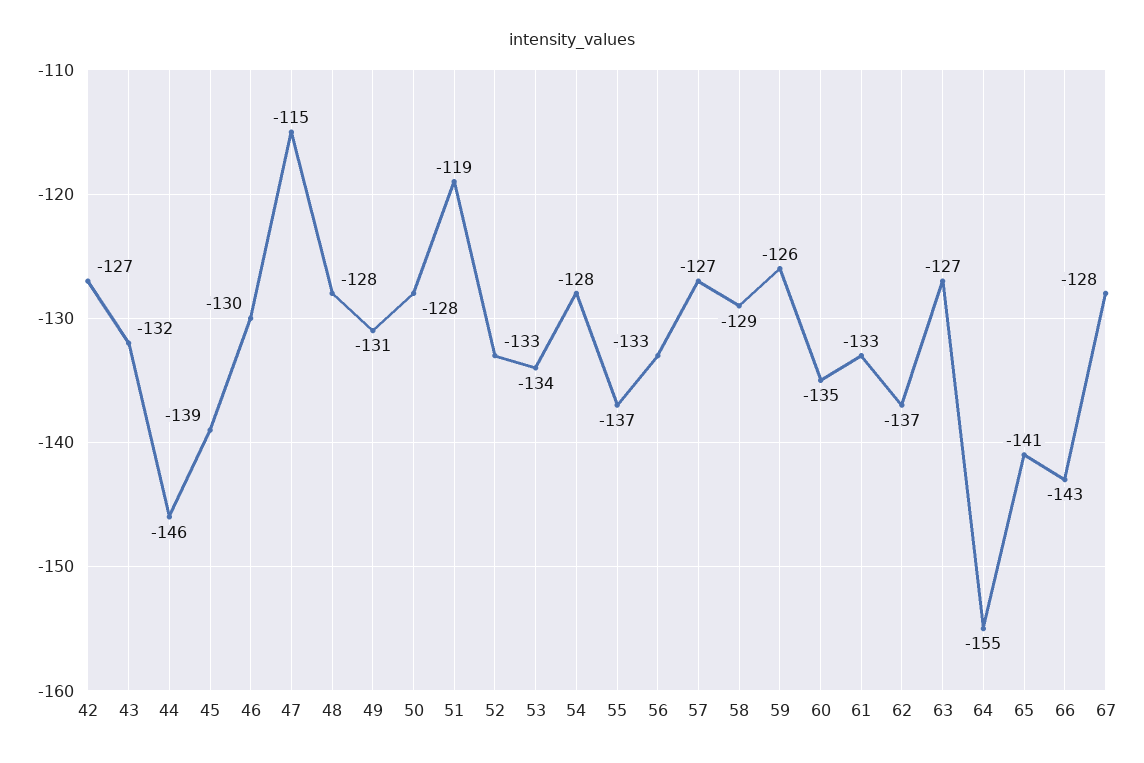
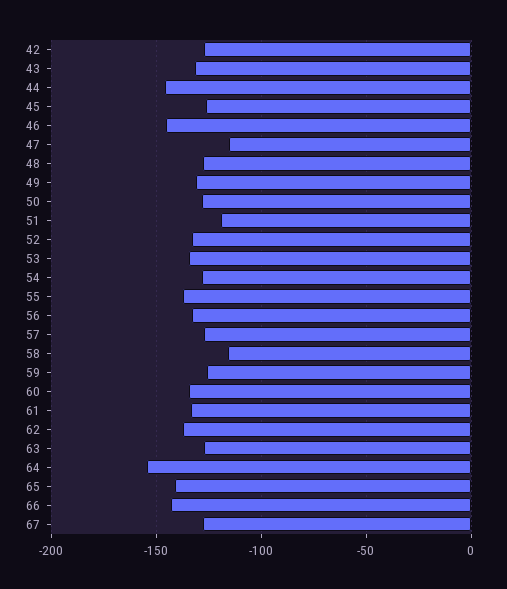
45: -139 -> -125
46: -130 -> -145
58: -129 -> -115

